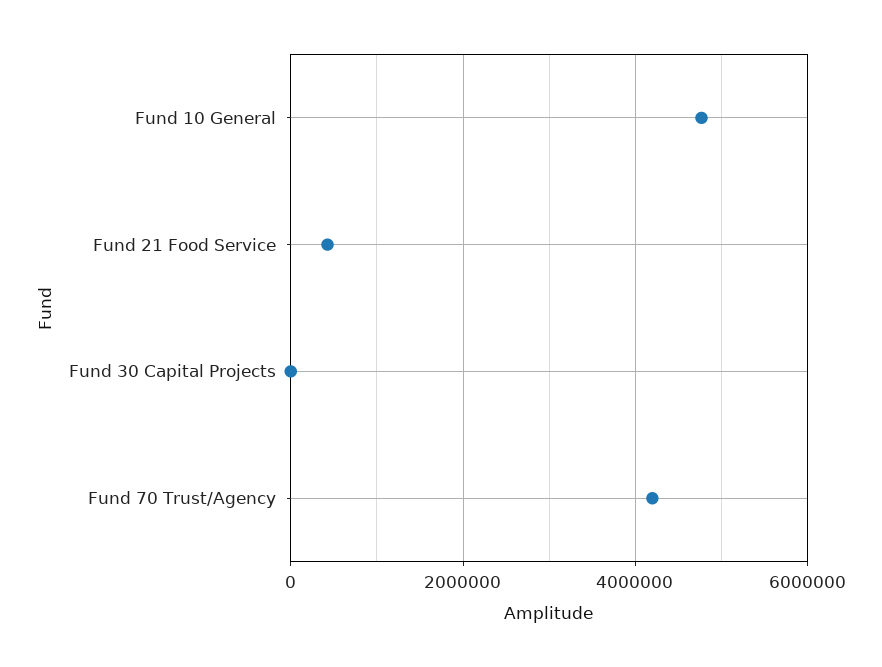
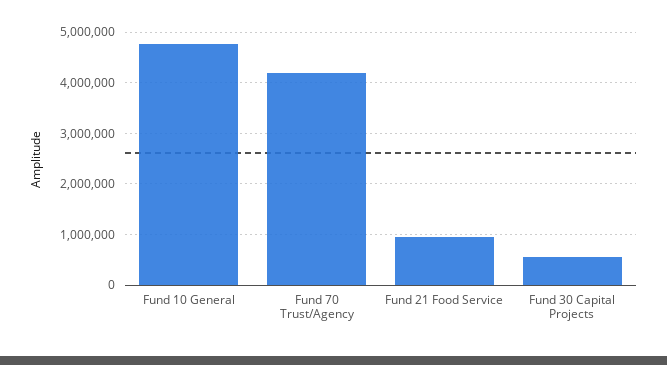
Fund 21 Food Service: 400000 -> 1000000
Fund 30 Capital Projects: 0 -> 600000

